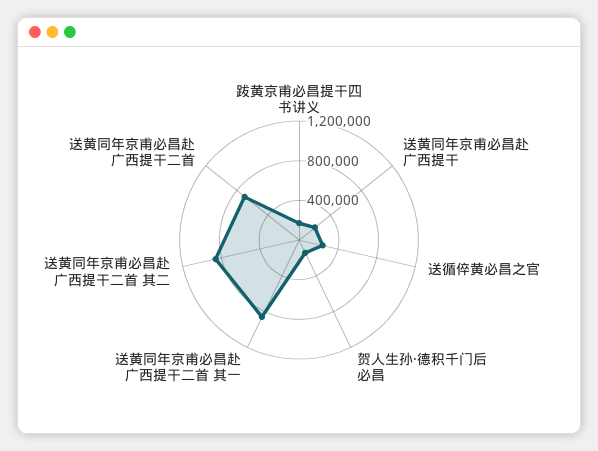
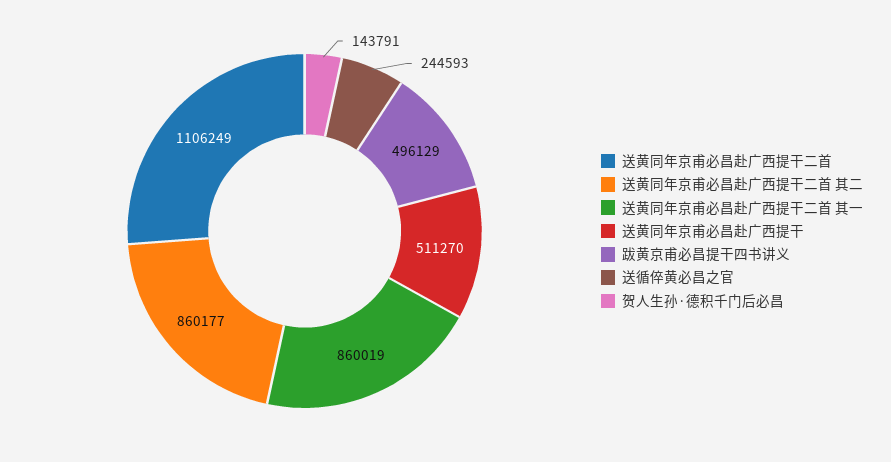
跋黄京甫必昌提干四书讲义: 200000 -> 496129
送黄同年京甫必昌赴广西提干: 200000 -> 511270
送黄同年京甫必昌赴广西提干二首: 700000 -> 1106249

